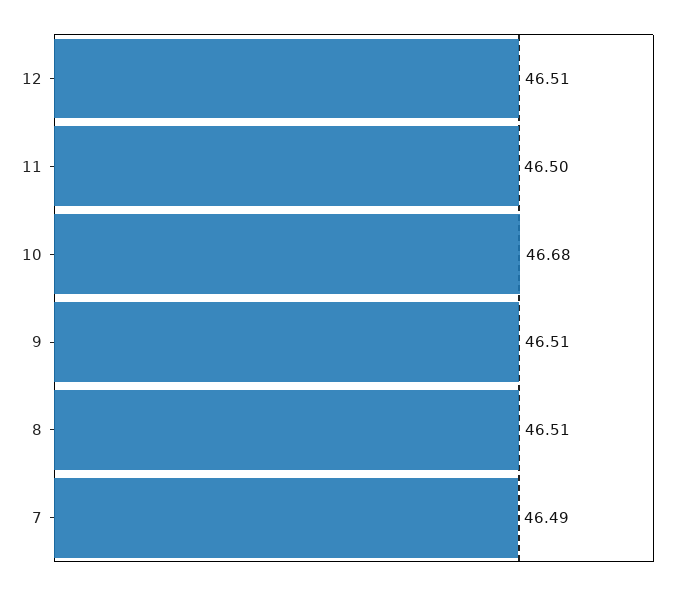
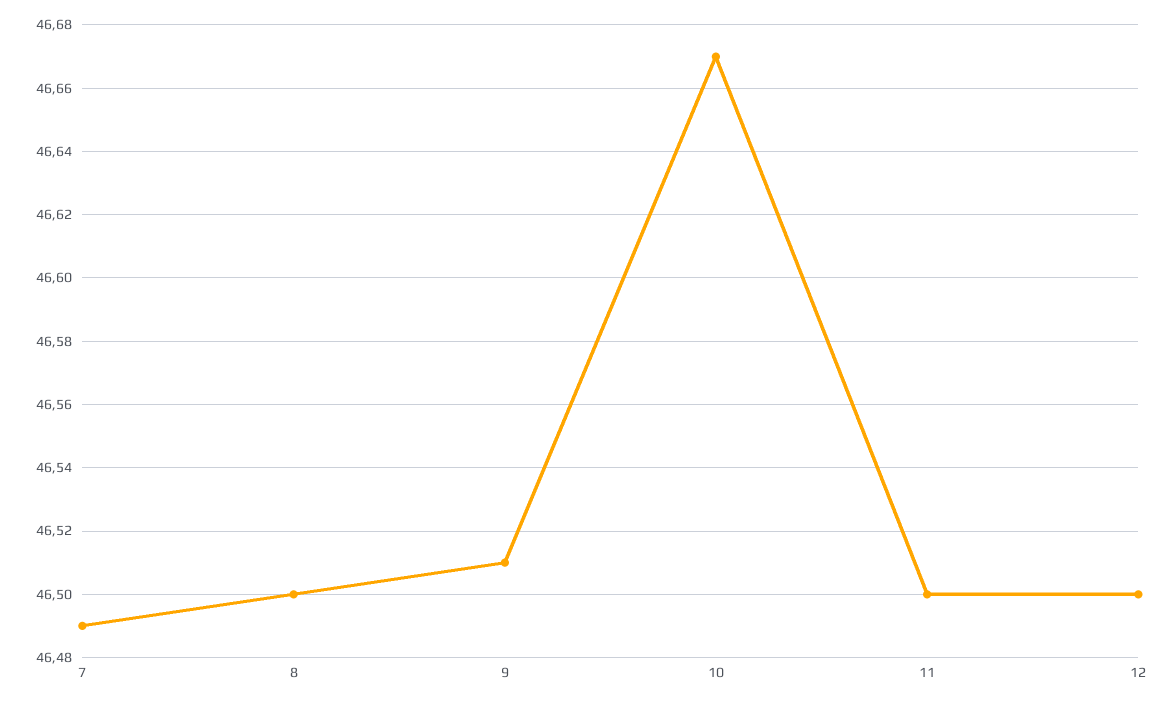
12: 46.51 -> 46.5
10: 46.68 -> 46.67
8: 46.51 -> 46.5

